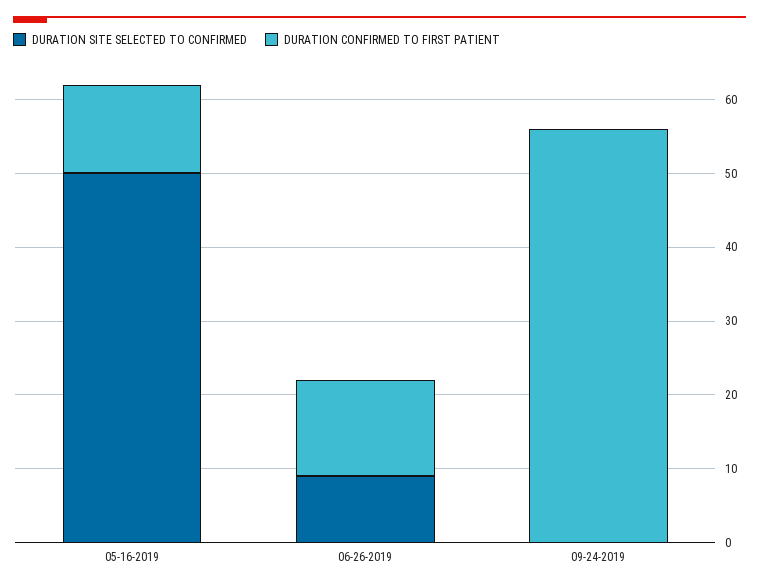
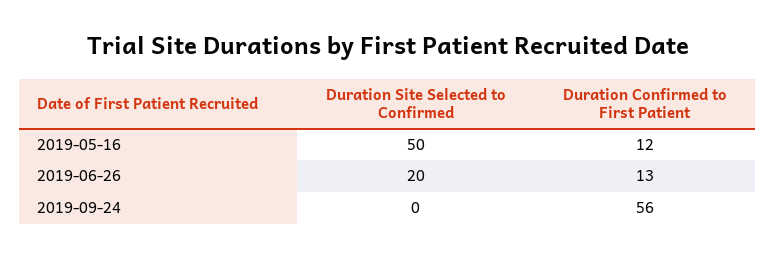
DURATION SITE SELECTED TO CONFIRMED, 06-26-2019: 10 -> 20

